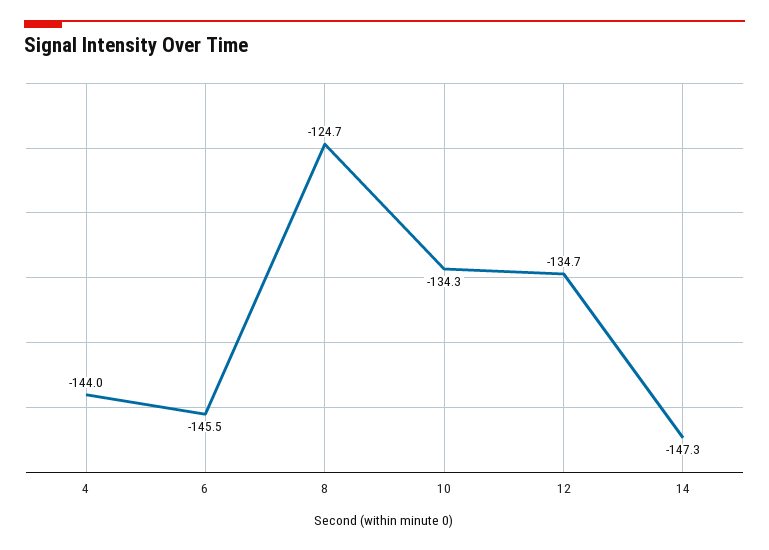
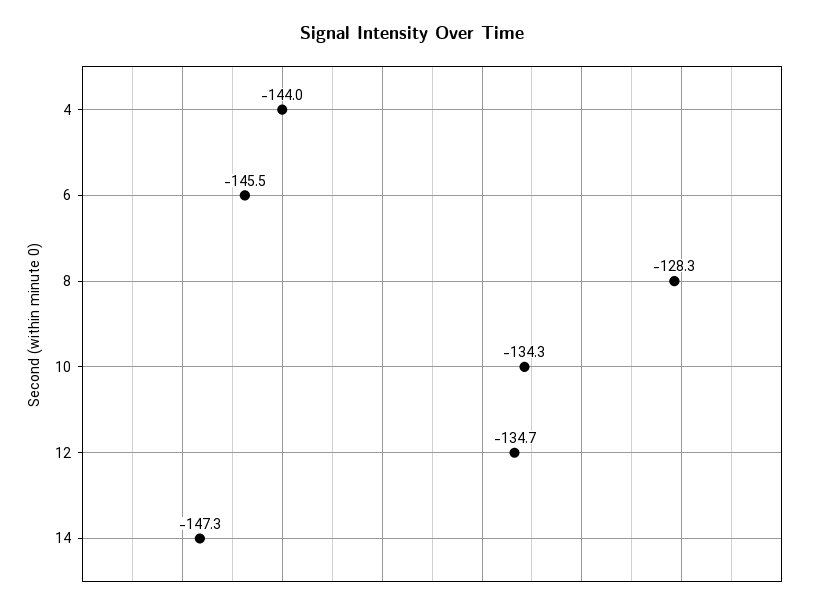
8: -124.7 -> -128.3

